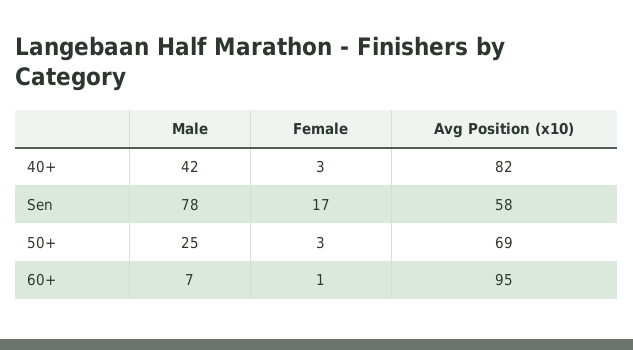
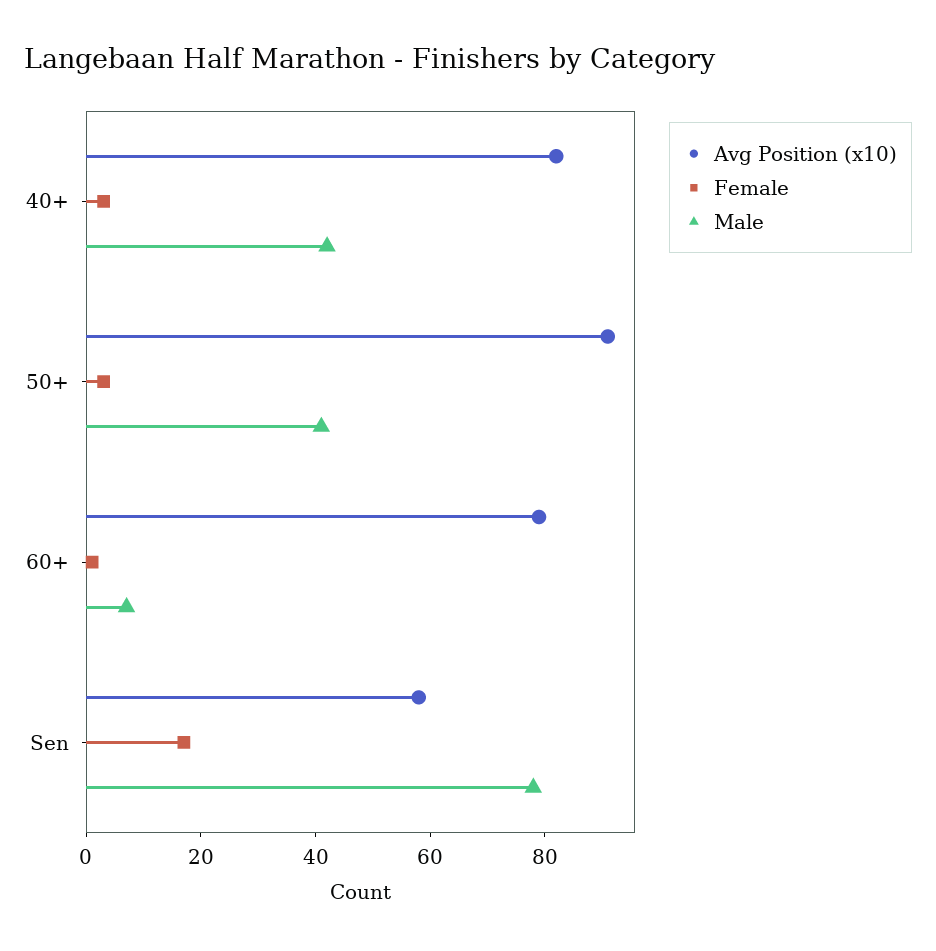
Male, 50+: 25 -> 40
Avg Position (x10), 50+: 69 -> 90
Avg Position (x10), 60+: 95 -> 80

